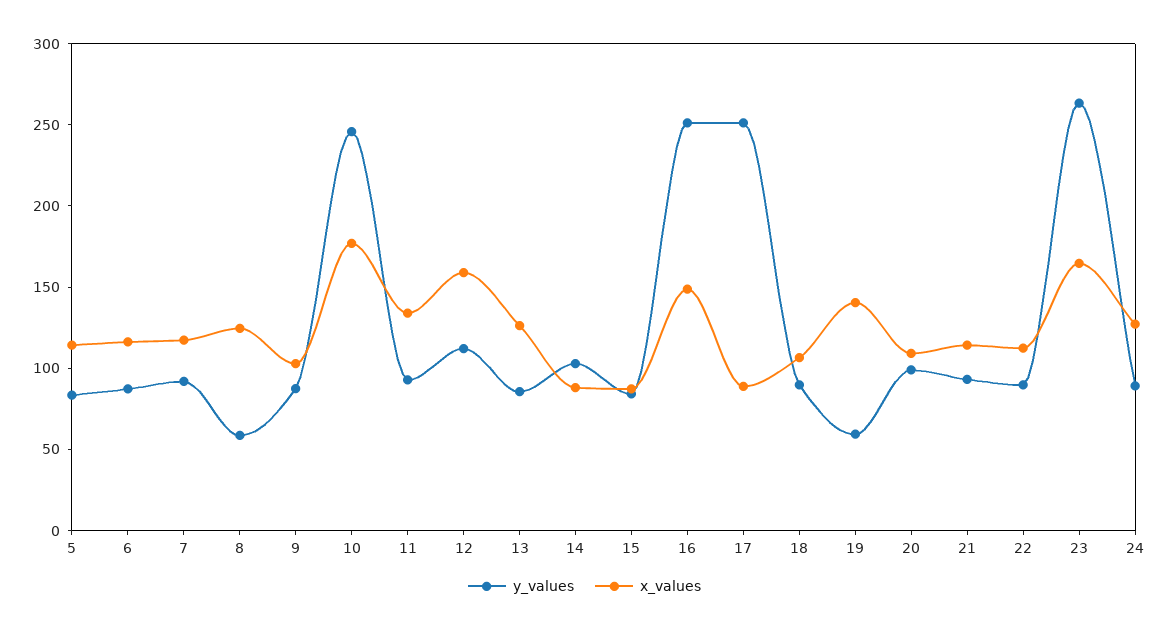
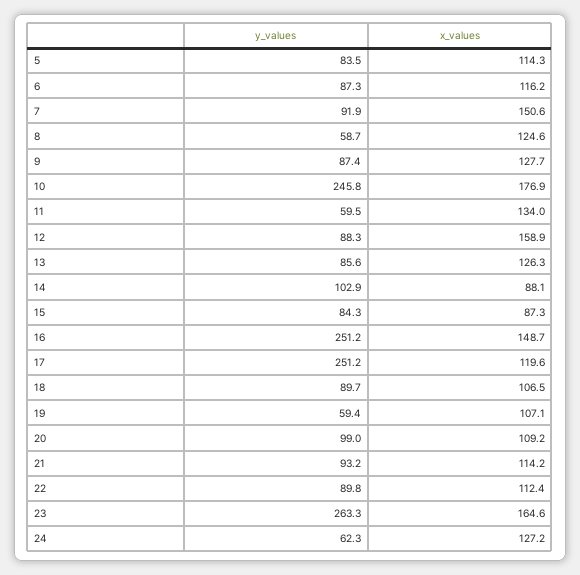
x_values, 7: 120 -> 150.6
x_values, 9: 100 -> 127.7
y_values, 11: 90 -> 59.5
y_values, 12: 110 -> 88.3
x_values, 17: 90 -> 119.6
x_values, 19: 140 -> 107.1
y_values, 24: 90 -> 62.3

